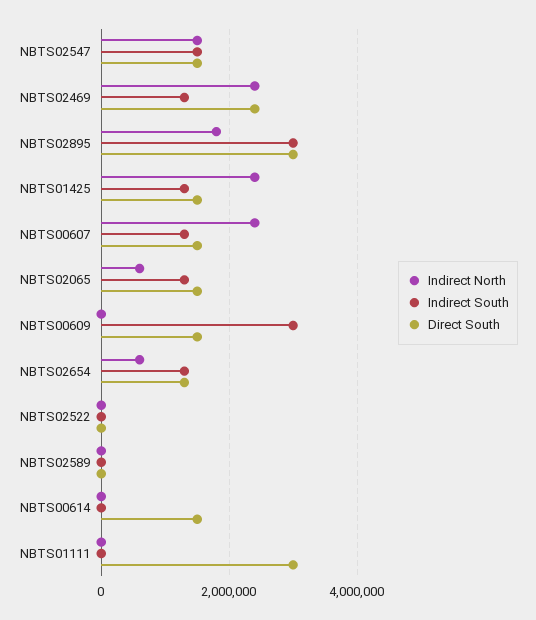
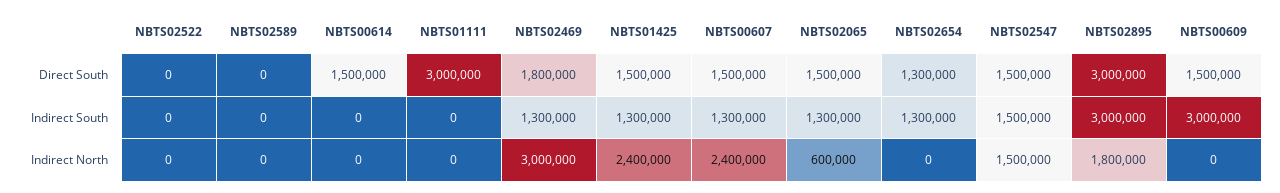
Indirect North, NBTS02469: 2400000 -> 3000000
Direct South, NBTS02469: 2400000 -> 1800000
Indirect North, NBTS02654: 600000 -> 0

